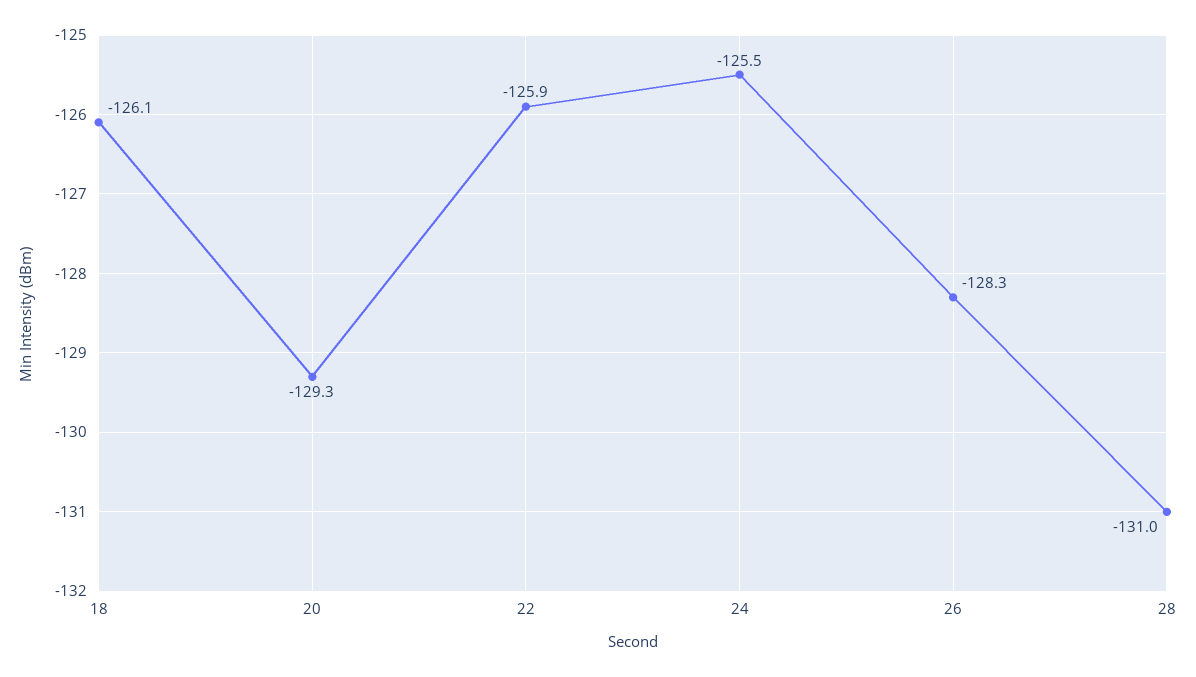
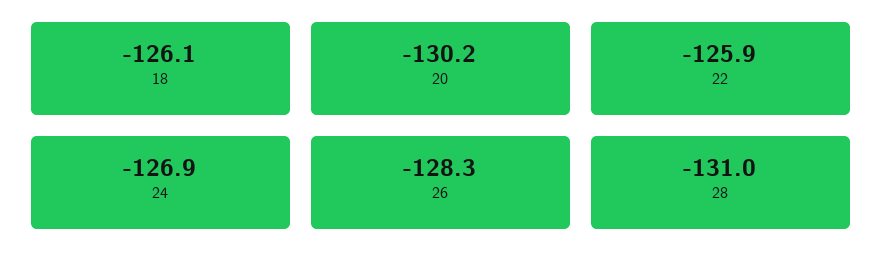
20: -129.3 -> -130.2
24: -125.5 -> -126.9

